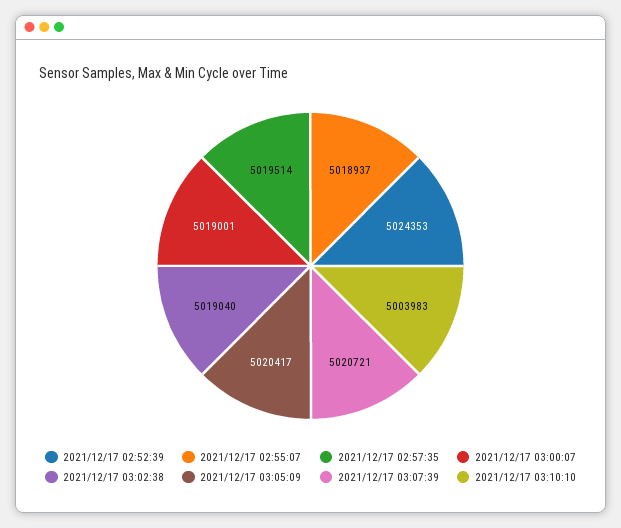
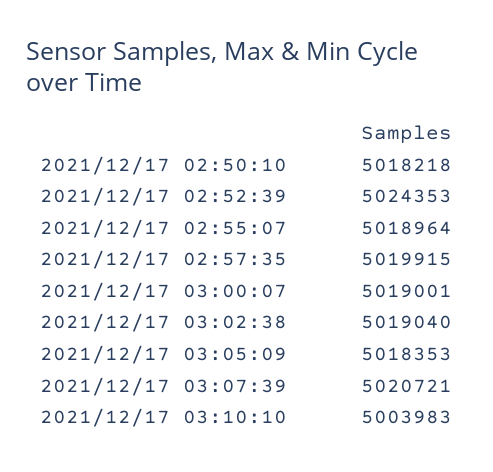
2021/12/17 02:55:07: 5018937 -> 5018964
2021/12/17 02:57:35: 5019514 -> 5019915
2021/12/17 03:05:09: 5020417 -> 5018353
2021/12/17 02:50:10: none -> 5018218

